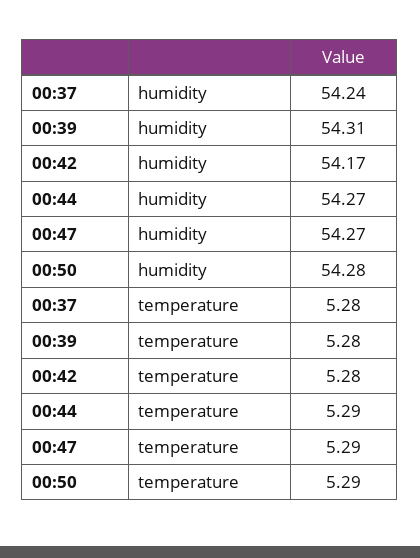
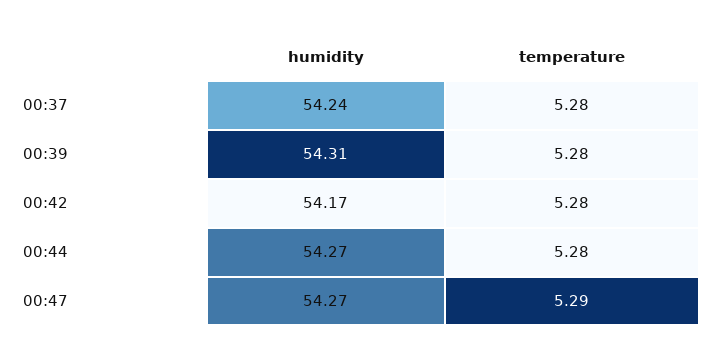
00:50, humidity: 54.28 -> none
00:44, temperature: 5.29 -> 5.28
00:50, temperature: 5.29 -> none

